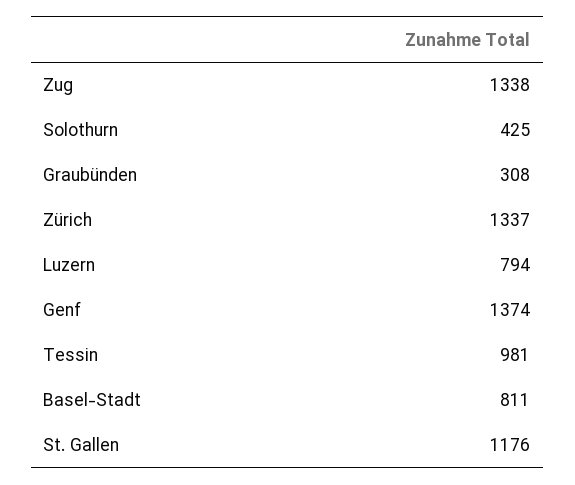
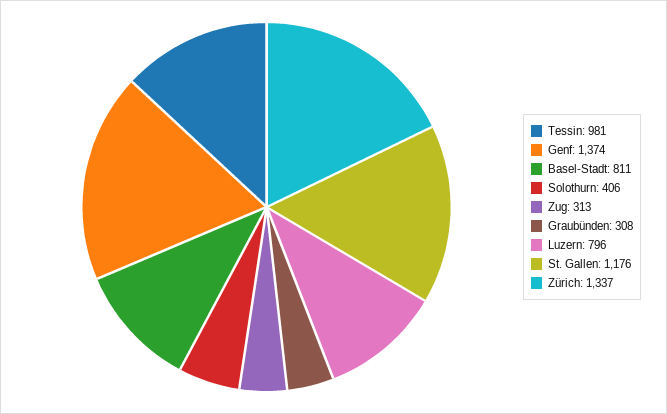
Zug: 1338 -> 313
Solothurn: 425 -> 406
Luzern: 794 -> 796

